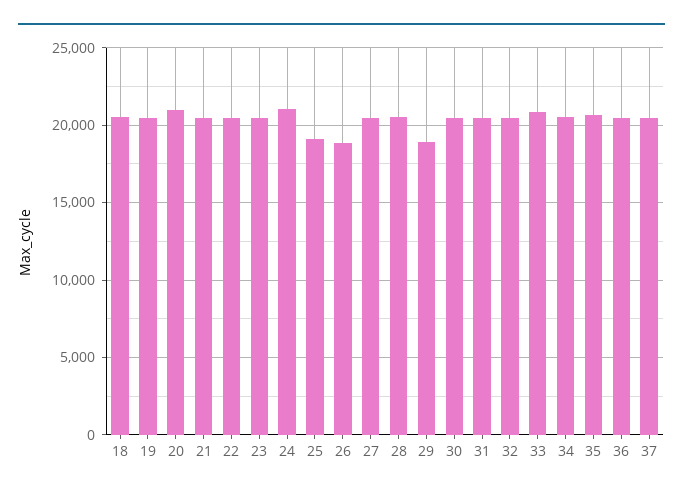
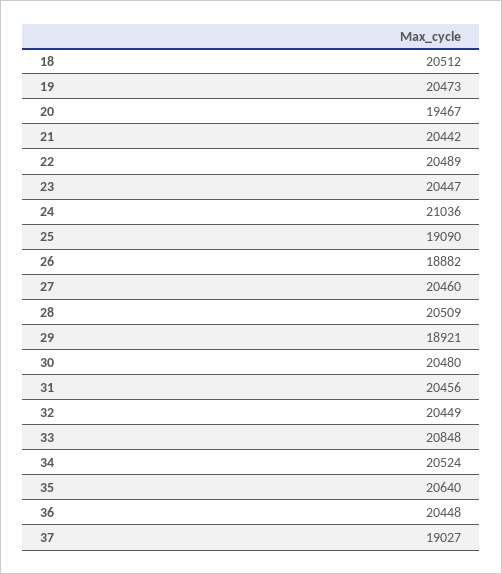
20: 21000 -> 19467
37: 20500 -> 19027

